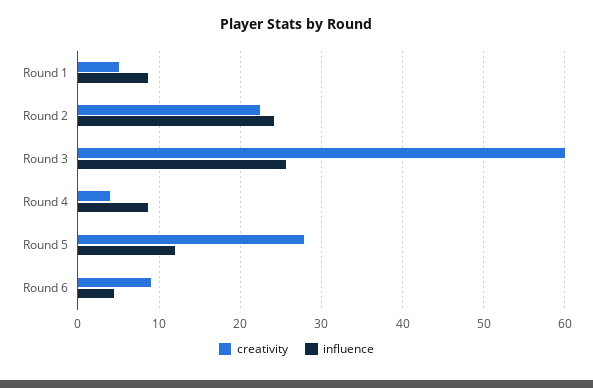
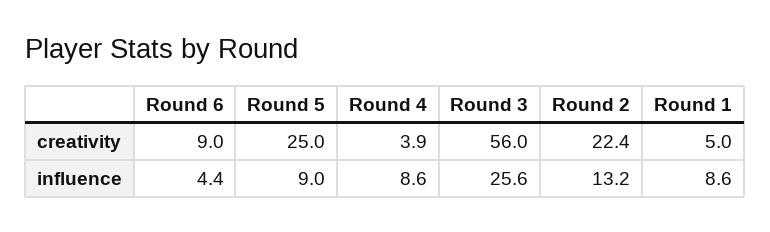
influence, Round 2: 24 -> 13.2
creativity, Round 3: 60 -> 56
creativity, Round 5: 28 -> 25
influence, Round 5: 12 -> 9

